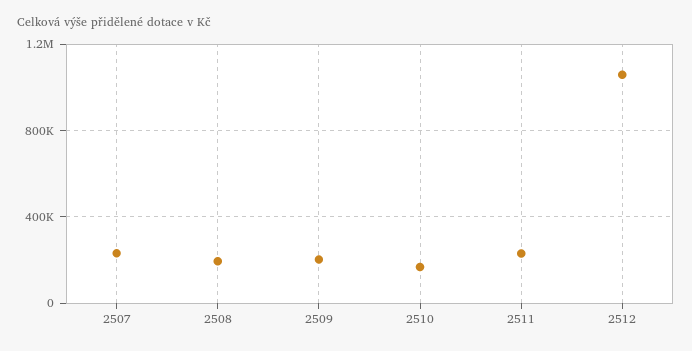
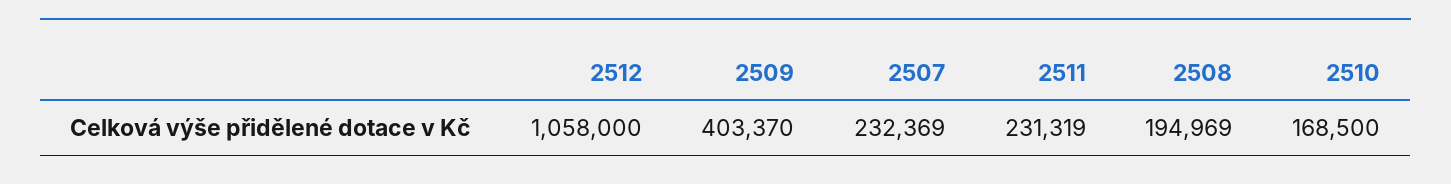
2509: 200000 -> 403370

